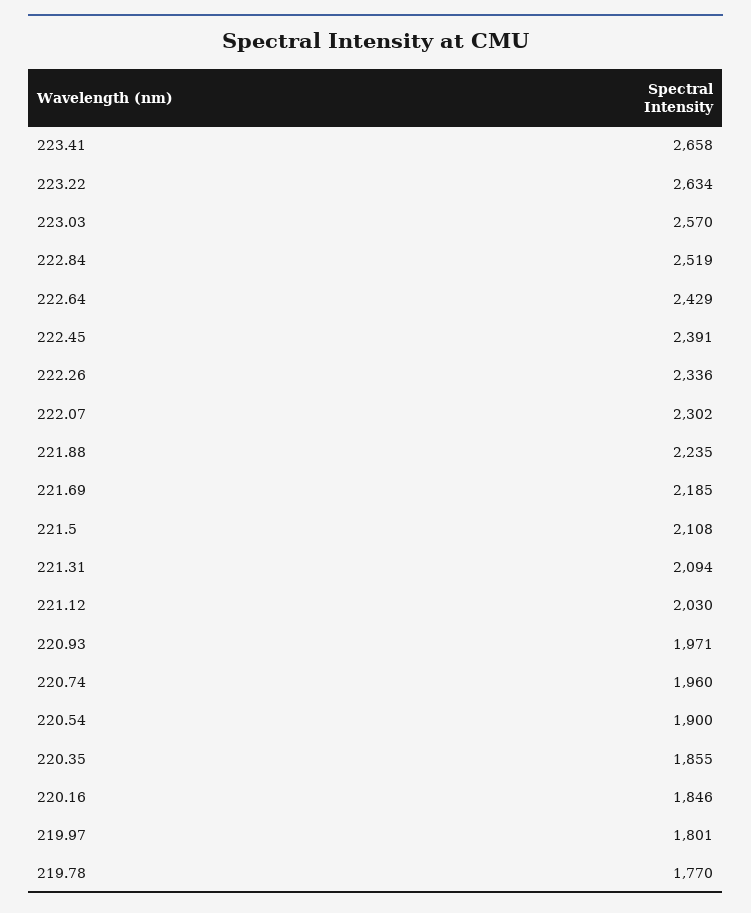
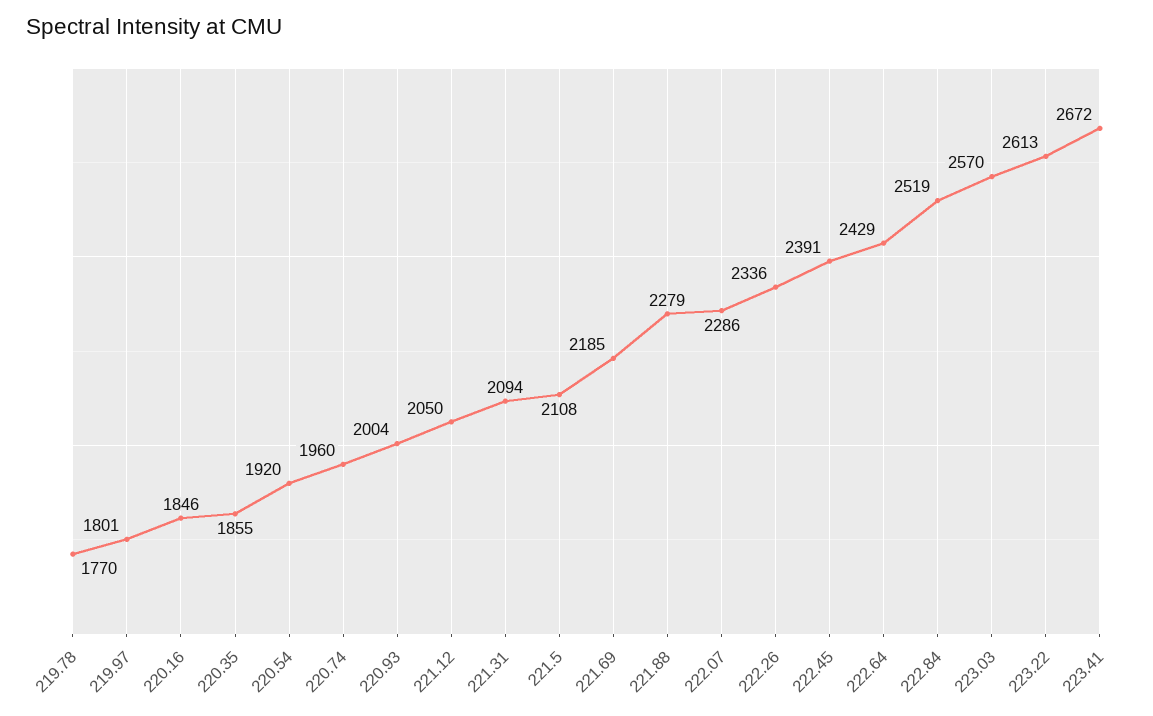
223.41: 2658 -> 2672
223.22: 2634 -> 2613
222.07: 2302 -> 2286
221.88: 2235 -> 2279
221.12: 2030 -> 2050
220.93: 1971 -> 2004
220.54: 1900 -> 1920

